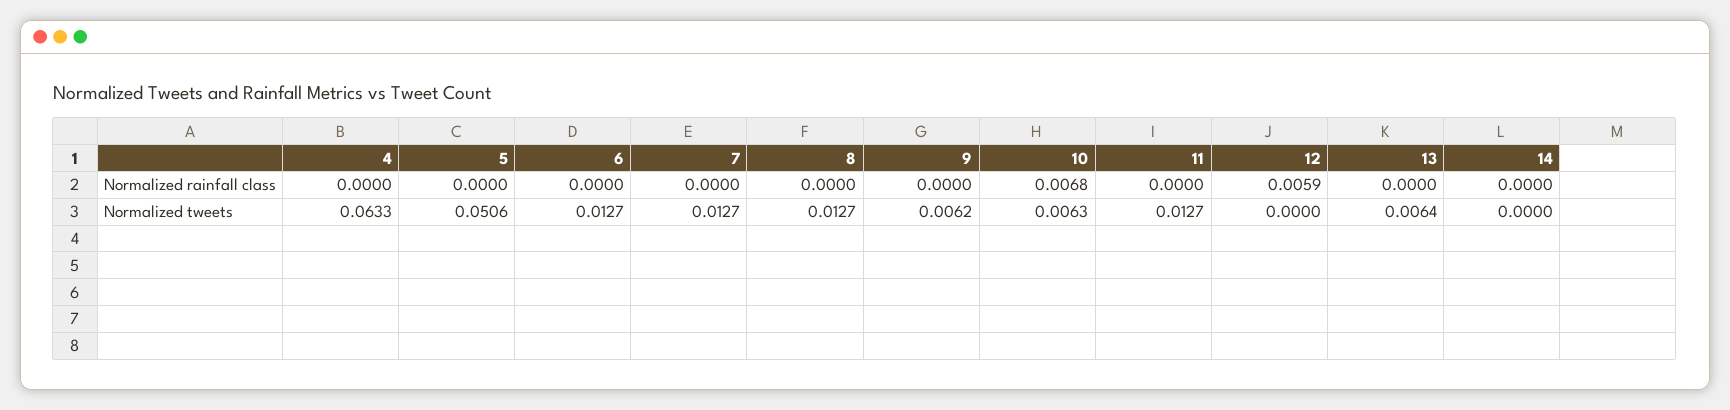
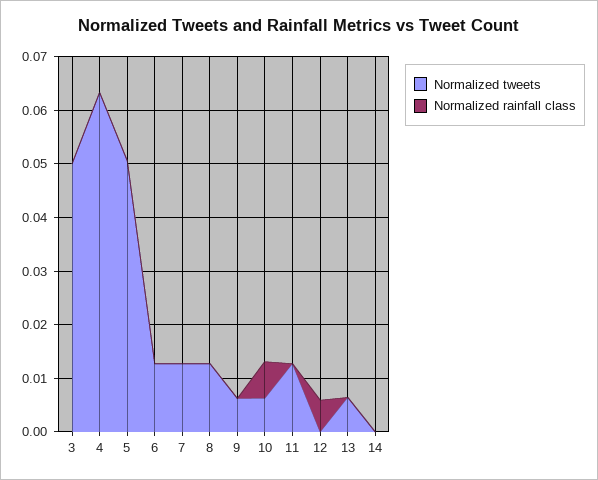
Normalized tweets, 3: none -> 0.05
Normalized rainfall class, 3: none -> 0

